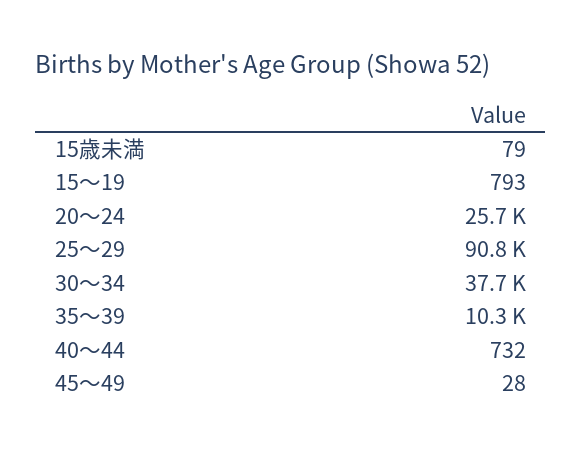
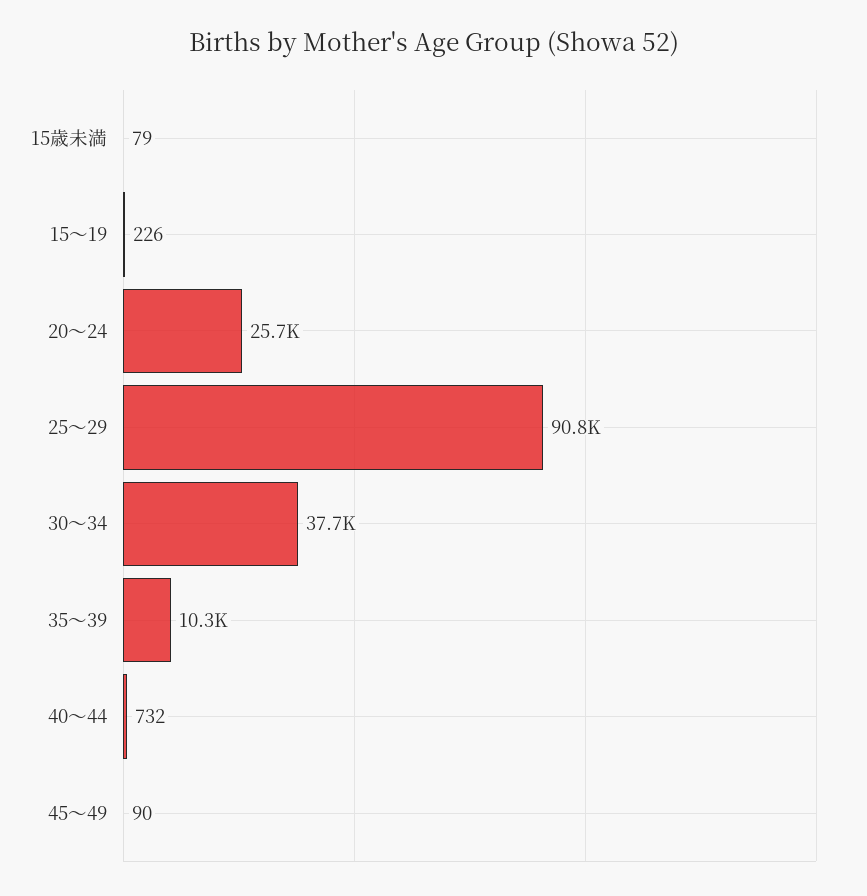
15～19: 793 -> 226
45～49: 28 -> 90

